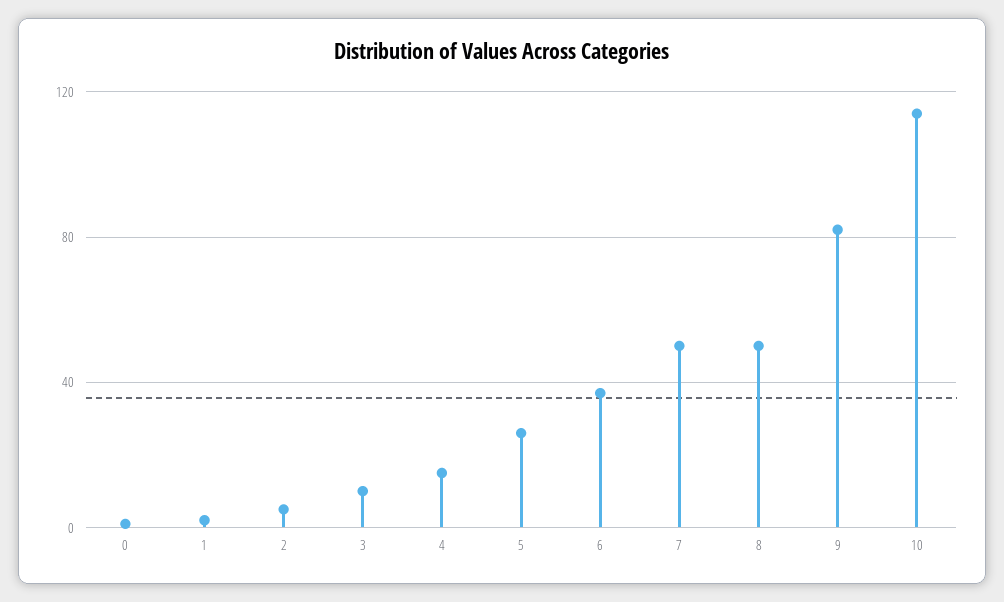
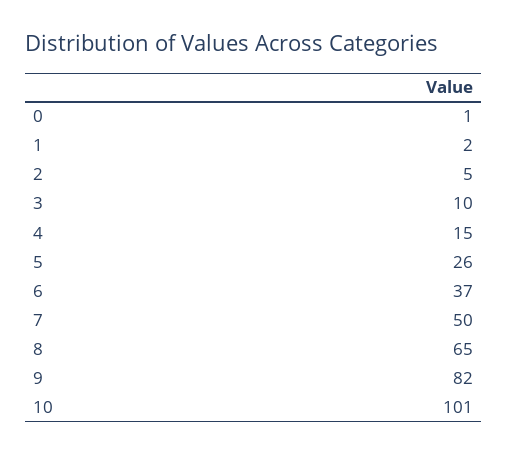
8: 50 -> 65
10: 115 -> 101

